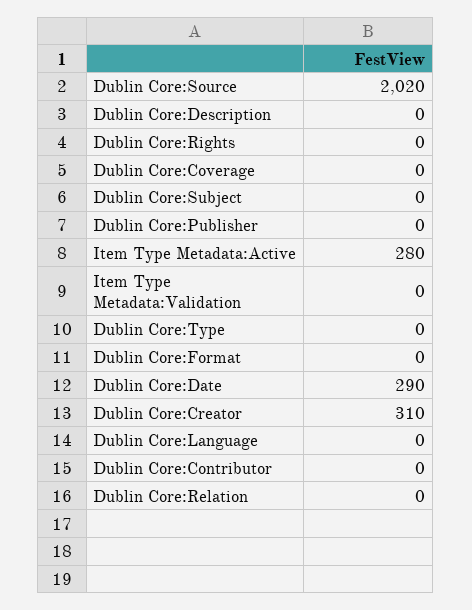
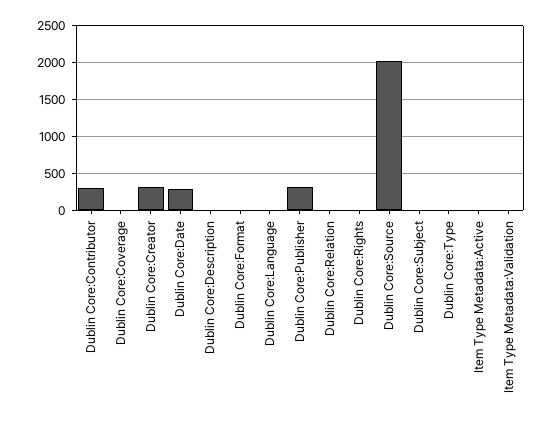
Dublin Core:Publisher: 0 -> 300
Item Type Metadata:Active: 280 -> 0
Dublin Core:Contributor: 0 -> 300

